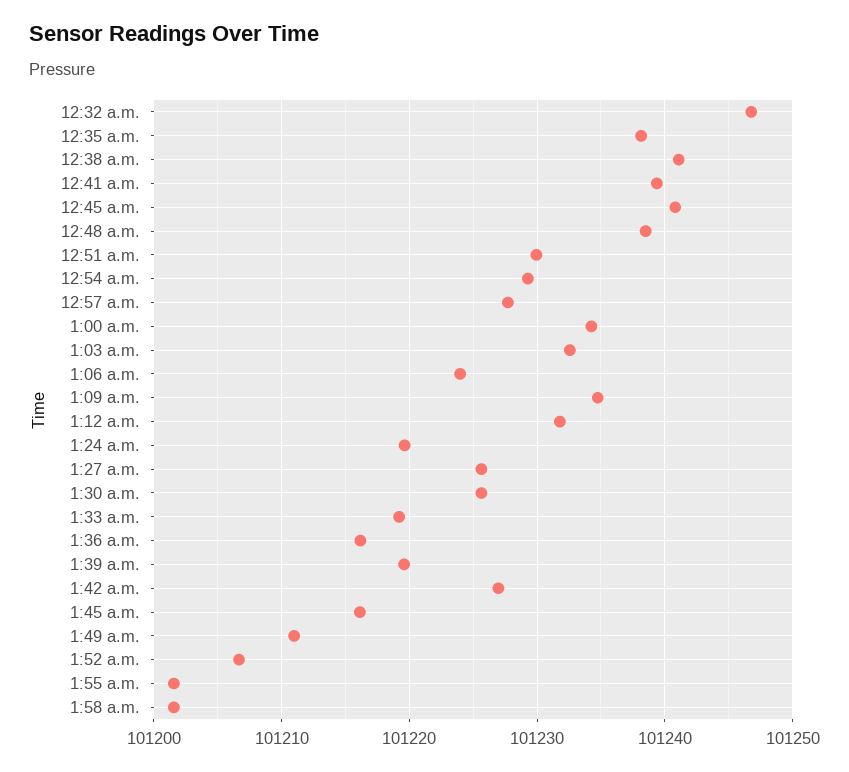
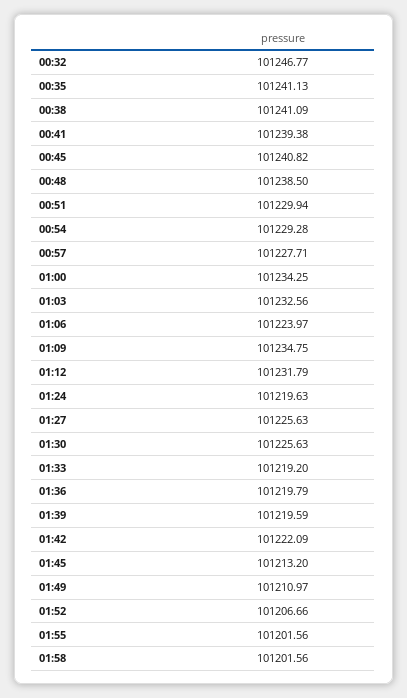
12:35 a.m.: 101238 -> 101241.13
1:36 a.m.: 101216 -> 101219.79
1:42 a.m.: 101227 -> 101222.09
1:45 a.m.: 101216 -> 101213.2

